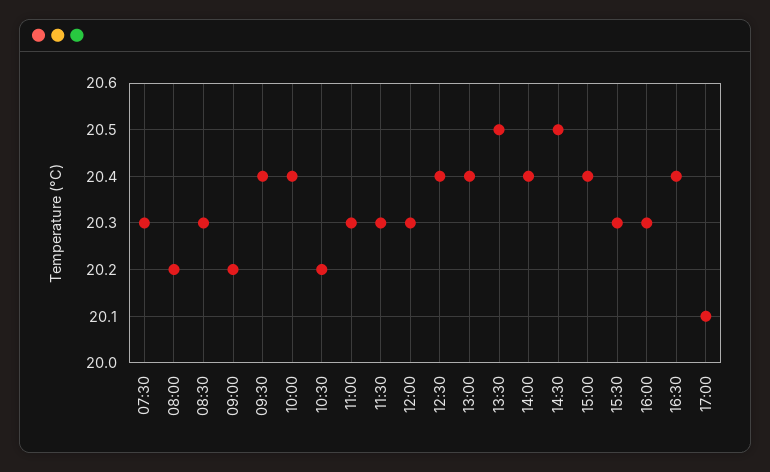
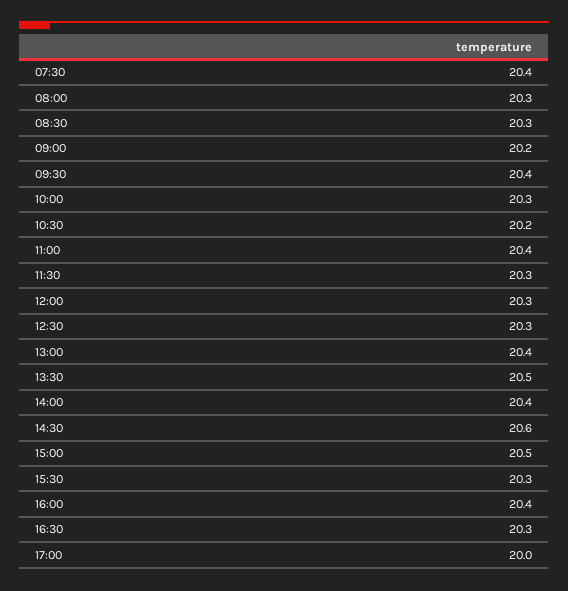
07:30: 20.3 -> 20.4
08:00: 20.2 -> 20.3
10:00: 20.4 -> 20.3
11:00: 20.3 -> 20.4
12:30: 20.4 -> 20.3
14:30: 20.5 -> 20.6
15:00: 20.4 -> 20.5
16:00: 20.3 -> 20.4
16:30: 20.4 -> 20.3
17:00: 20.1 -> 20

